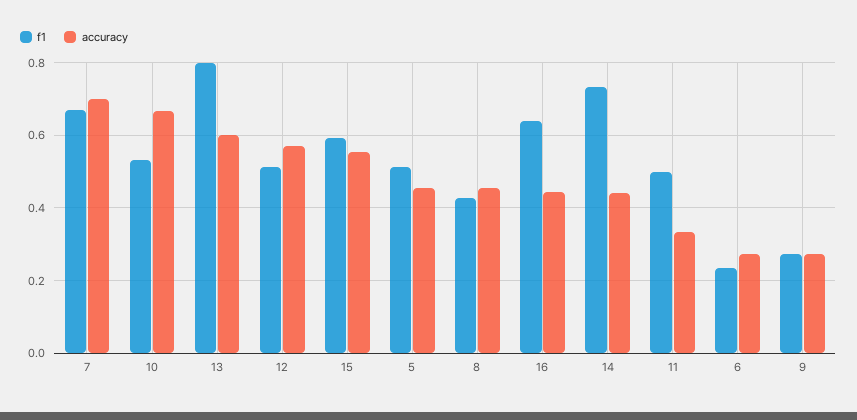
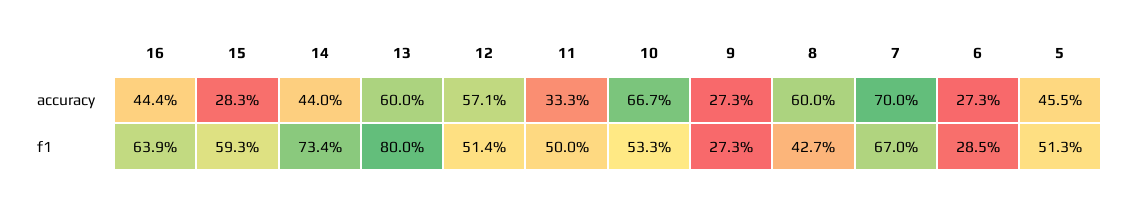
accuracy, 15: 0.56 -> 0.283
accuracy, 8: 0.46 -> 0.6
f1, 6: 0.24 -> 0.285

